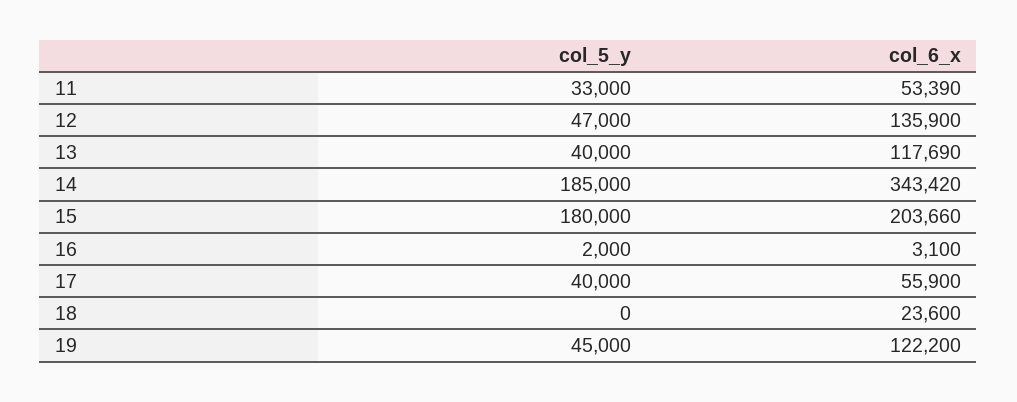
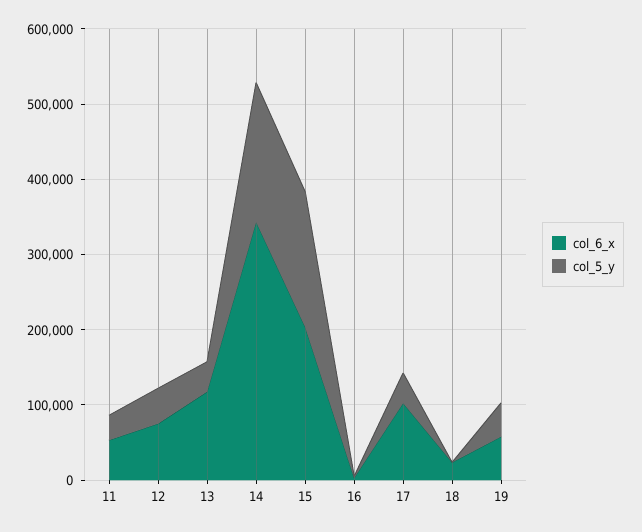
col_6_x, 12: 135900 -> 80000
col_6_x, 17: 55900 -> 100000
col_6_x, 19: 122200 -> 60000

